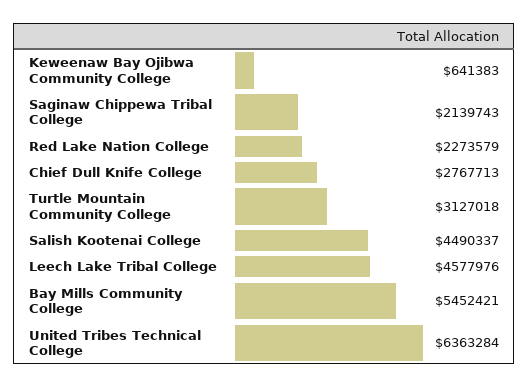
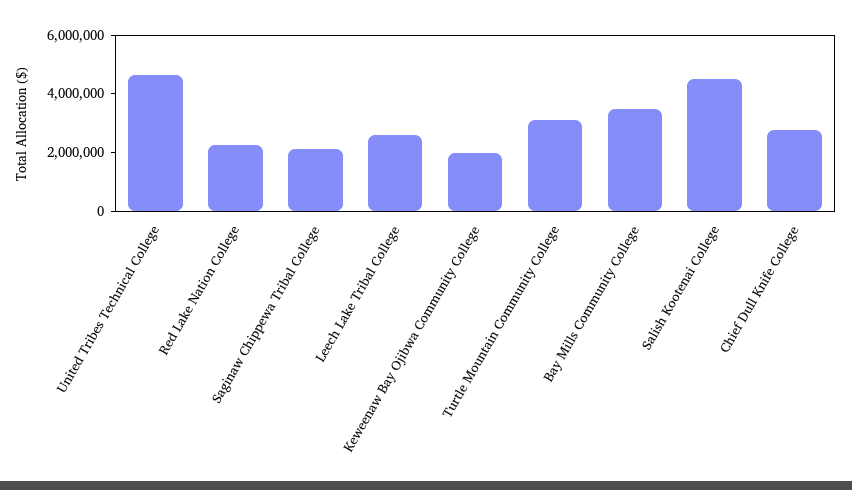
Keweenaw Bay Ojibwa Community College: 641383 -> 2000000
Leech Lake Tribal College: 4577976 -> 2500000
Bay Mills Community College: 5452421 -> 3500000
United Tribes Technical College: 6363284 -> 4500000

